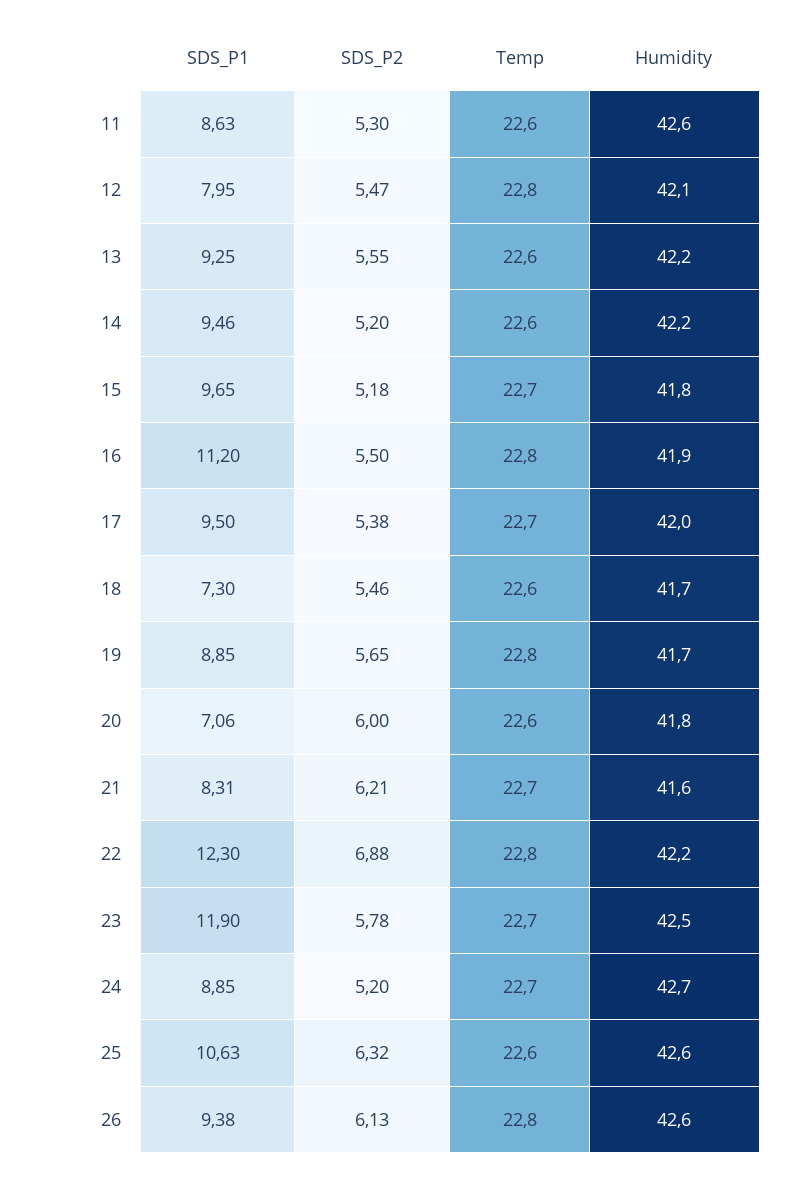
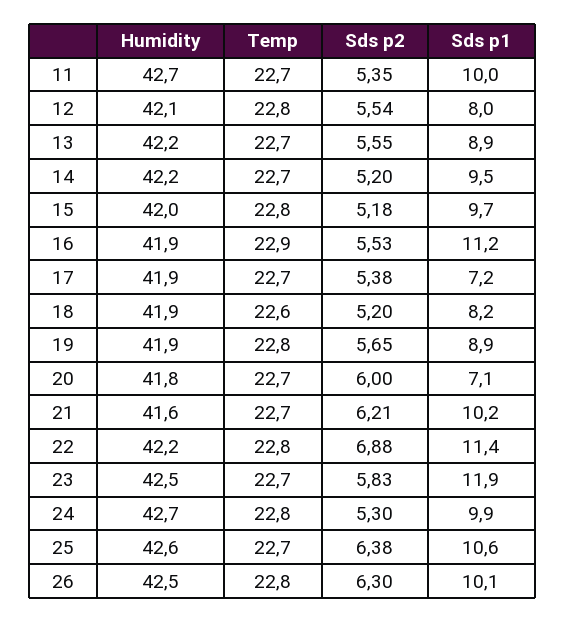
SDS_P1, 11: 8.63 -> 10
SDS_P2, 11: 5.3 -> 5.35
Temp, 11: 22.6 -> 22.7
Humidity, 11: 42.6 -> 42.7
SDS_P2, 12: 5.47 -> 5.54
SDS_P1, 13: 9.25 -> 8.9
Temp, 13: 22.6 -> 22.7
Temp, 14: 22.6 -> 22.7
Temp, 15: 22.7 -> 22.8
Humidity, 15: 41.8 -> 42
SDS_P2, 16: 5.5 -> 5.53
Temp, 16: 22.8 -> 22.9
SDS_P1, 17: 9.5 -> 7.2
Humidity, 17: 42 -> 41.9
SDS_P1, 18: 7.3 -> 8.2
SDS_P2, 18: 5.46 -> 5.2
Humidity, 18: 41.7 -> 41.9
Humidity, 19: 41.7 -> 41.9
Temp, 20: 22.6 -> 22.7
SDS_P1, 21: 8.31 -> 10.2
SDS_P1, 22: 12.3 -> 11.4
SDS_P2, 23: 5.78 -> 5.83
SDS_P1, 24: 8.85 -> 9.9
SDS_P2, 24: 5.2 -> 5.3
Temp, 24: 22.7 -> 22.8
SDS_P2, 25: 6.32 -> 6.38
Temp, 25: 22.6 -> 22.7
SDS_P1, 26: 9.38 -> 10.1
SDS_P2, 26: 6.13 -> 6.3
Humidity, 26: 42.6 -> 42.5

